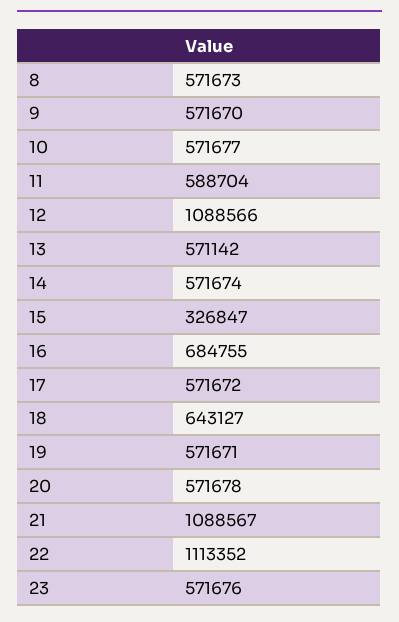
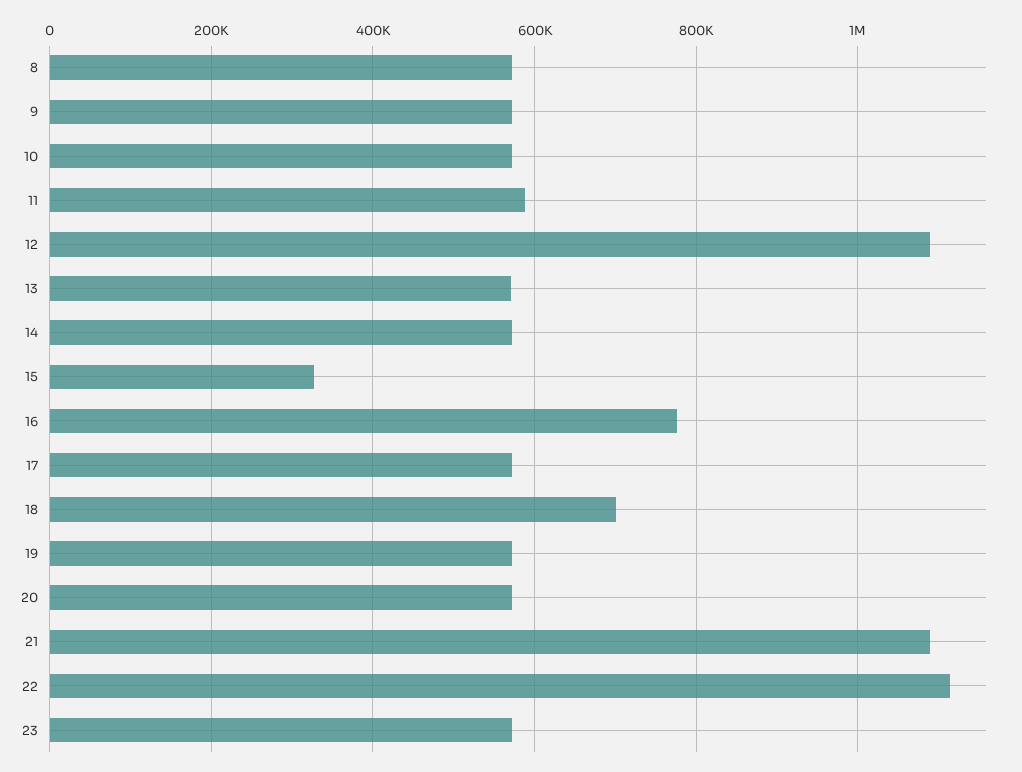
16: 684755 -> 780000
18: 643127 -> 700000

